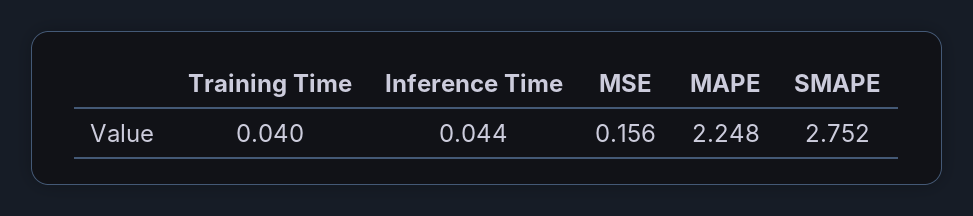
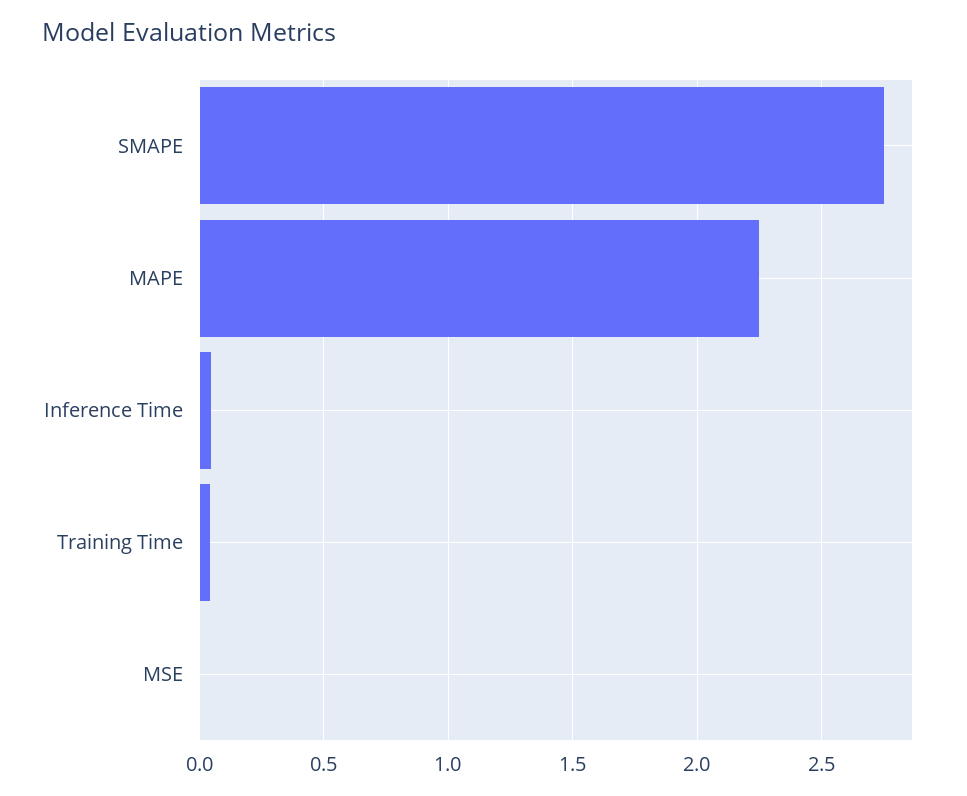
MSE: 0.156 -> 0

